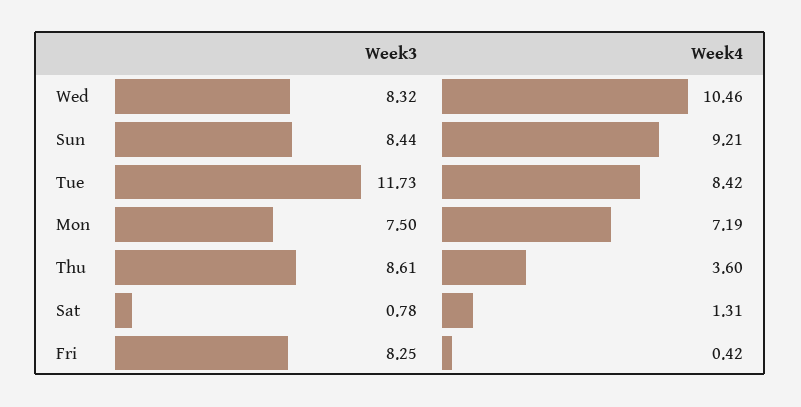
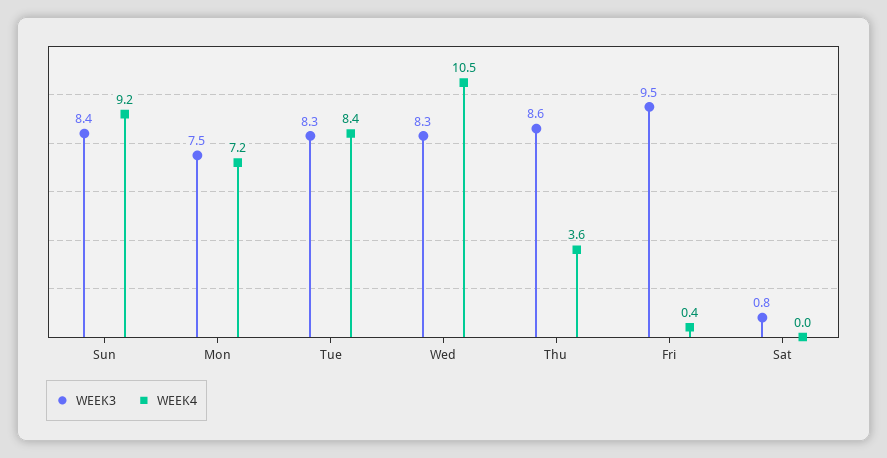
Week3, Tue: 11.73 -> 8.3
Week4, Sat: 1.31 -> 0
Week3, Fri: 8.25 -> 9.5

